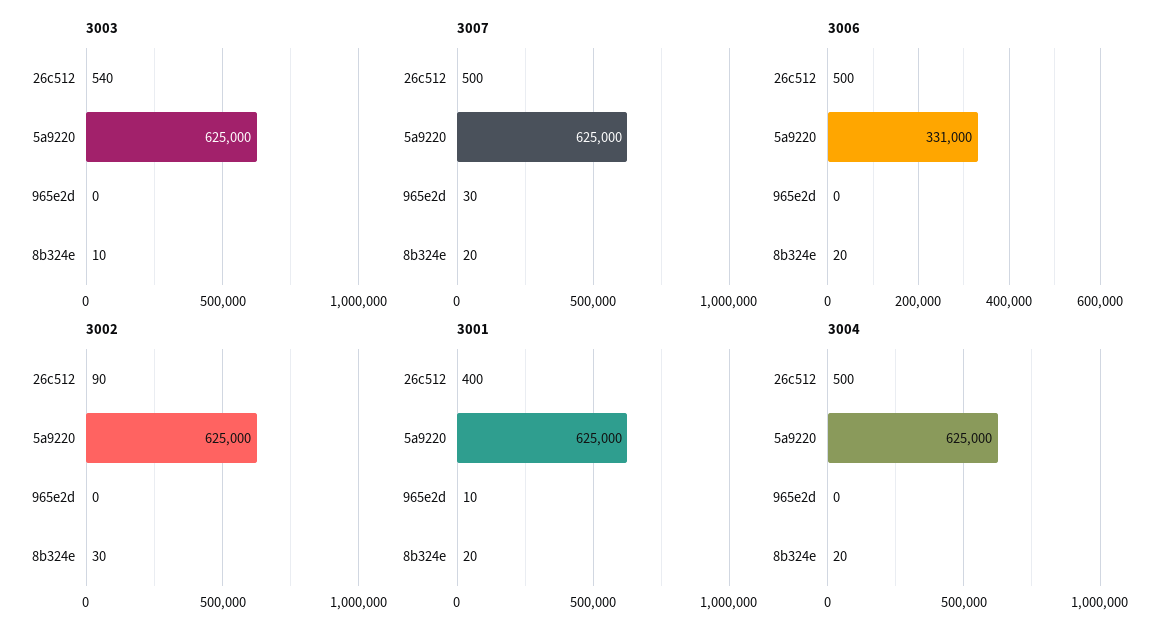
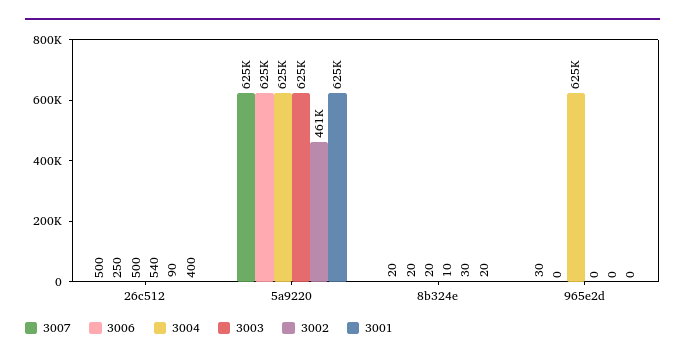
3006, 26c512: 500 -> 250
3006, 5a9220: 331000 -> 625000
3002, 5a9220: 625000 -> 461000
3001, 965e2d: 10 -> 0
3004, 965e2d: 0 -> 625000

